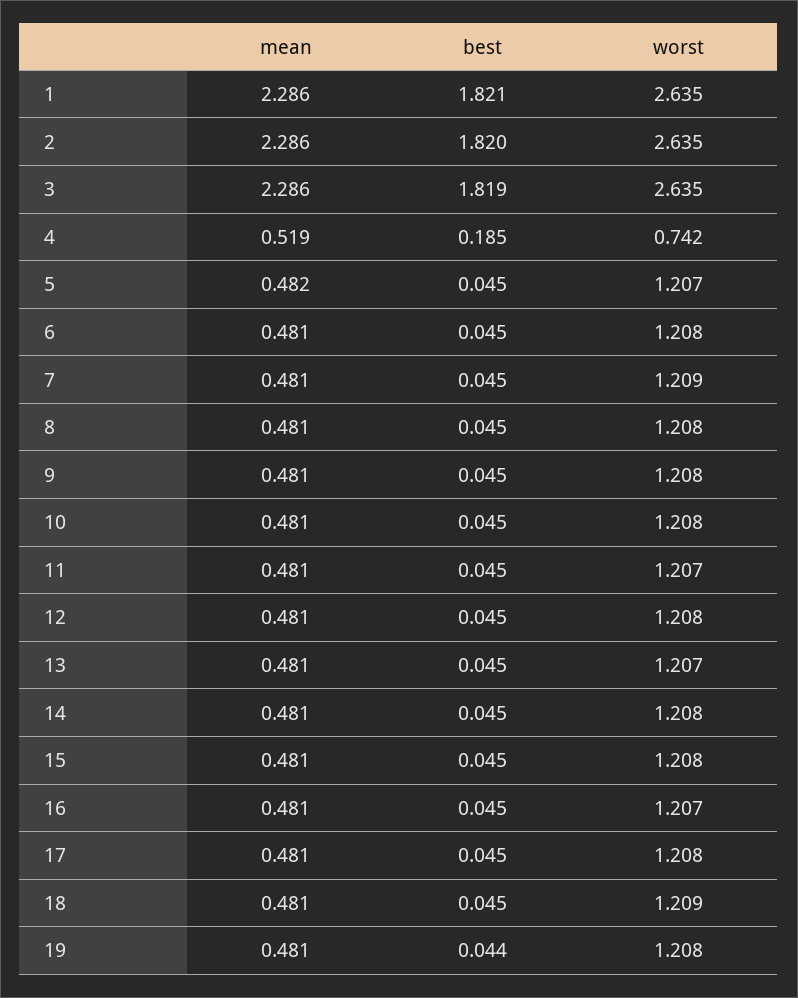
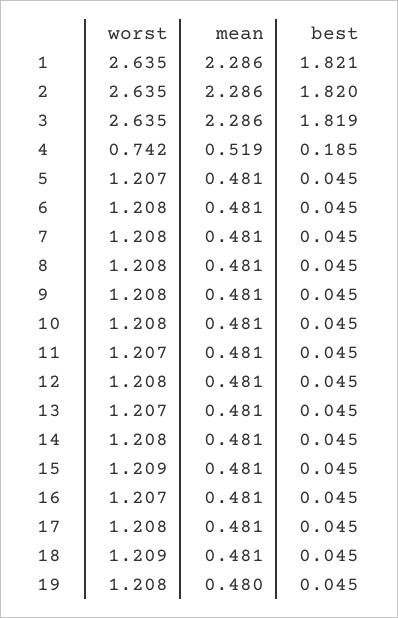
mean, 5: 0.482 -> 0.481
worst, 7: 1.209 -> 1.208
worst, 15: 1.208 -> 1.209
mean, 19: 0.481 -> 0.48
best, 19: 0.044 -> 0.045

